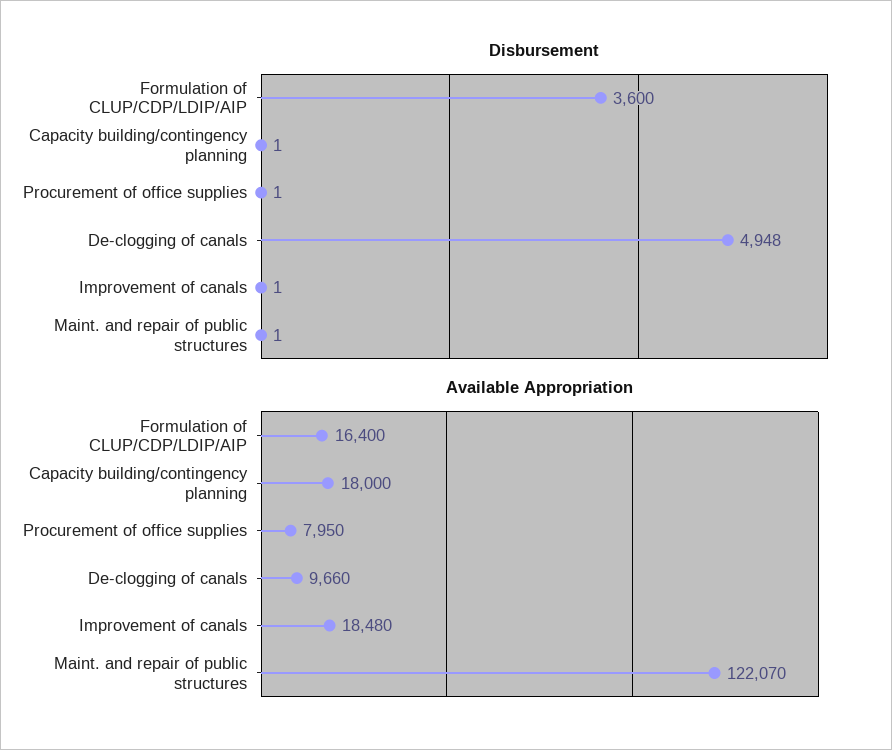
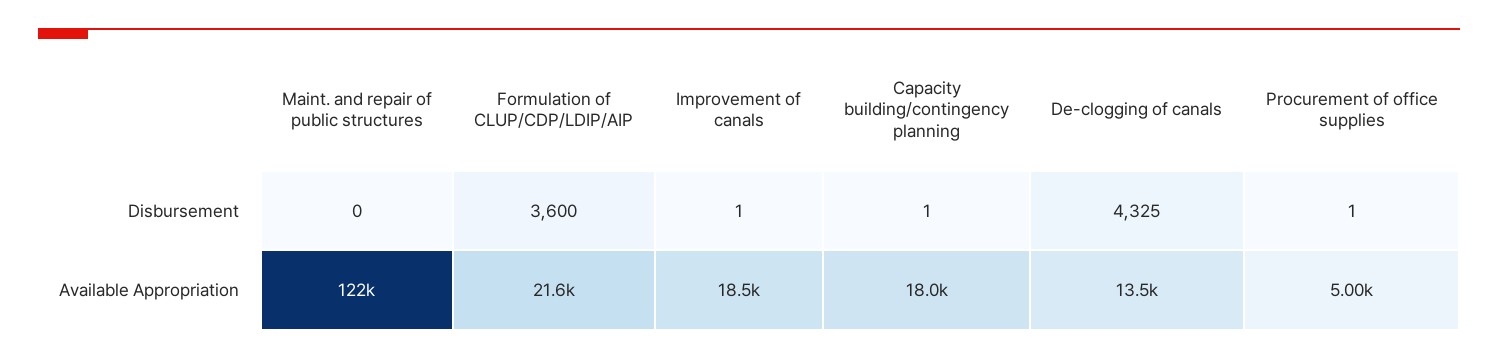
Disbursement, De-clogging of canals: 4948 -> 4325
Disbursement, Maint. and repair of public structures: 1 -> 0
Available Appropriation, Formulation of CLUP/CDP/LDIP/AIP: 16400 -> 21600
Available Appropriation, Procurement of office supplies: 7950 -> 5000
Available Appropriation, De-clogging of canals: 9660 -> 13500

